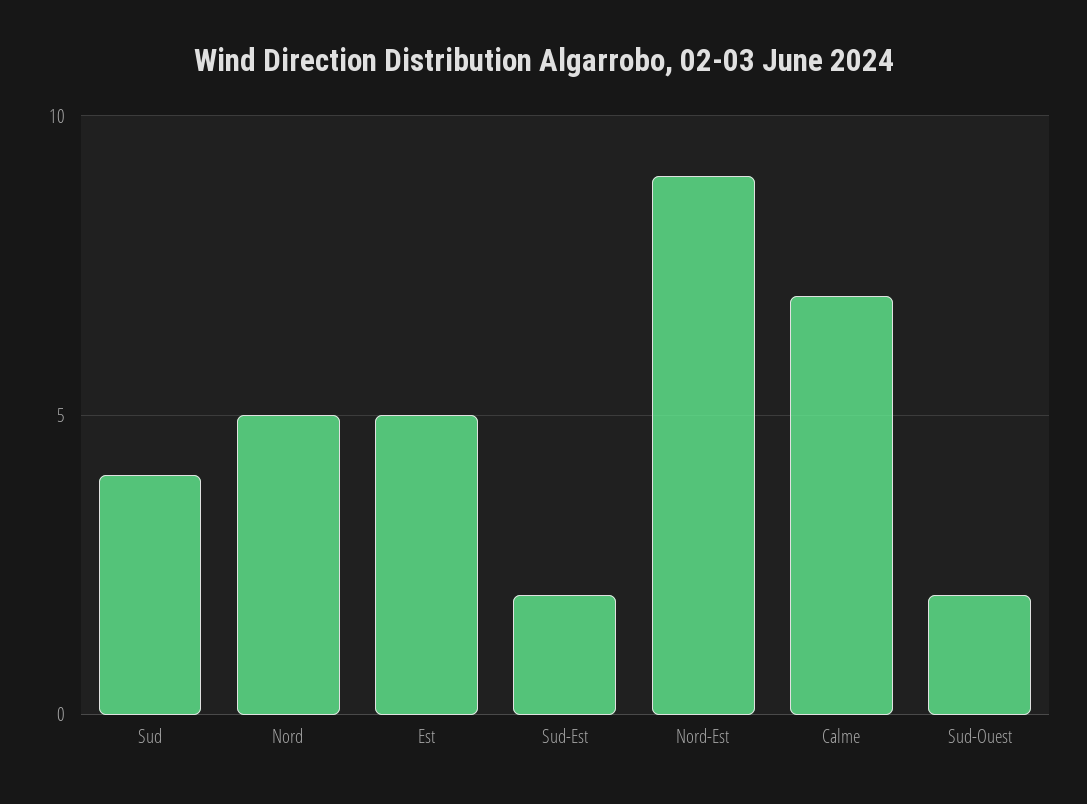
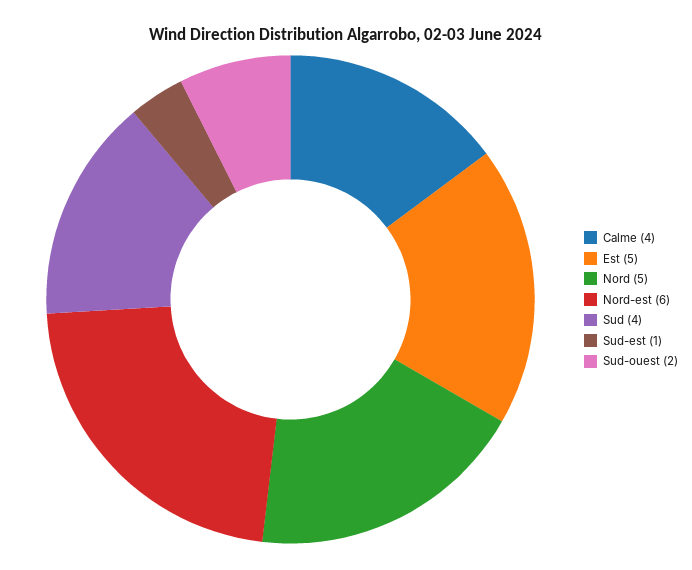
Sud-Est: 2 -> 1
Nord-Est: 9 -> 6
Calme: 7 -> 4

